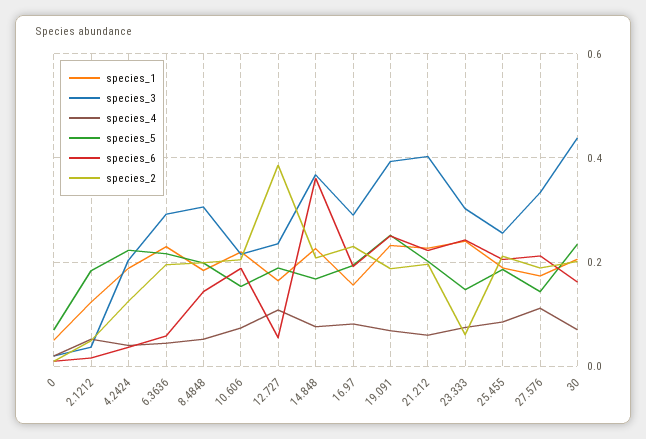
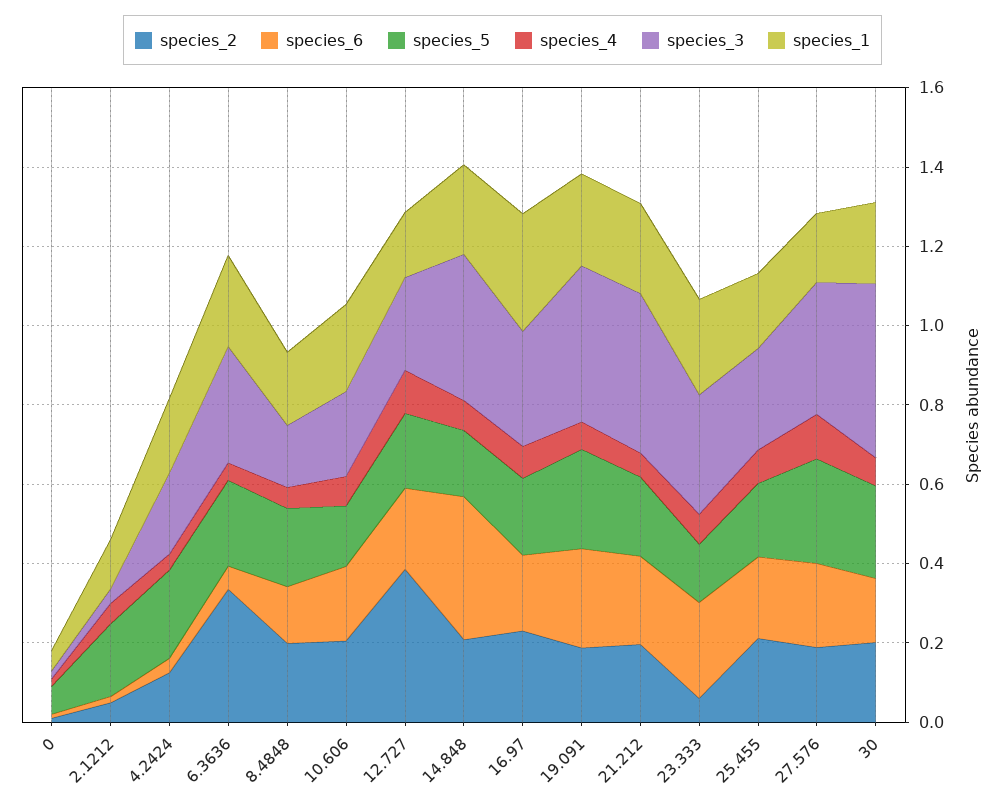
species_2, 6.3636: 0.2 -> 0.35
species_3, 8.4848: 0.3 -> 0.15
species_6, 12.727: 0.06 -> 0.2
species_1, 16.97: 0.16 -> 0.3
species_5, 27.576: 0.14 -> 0.25

